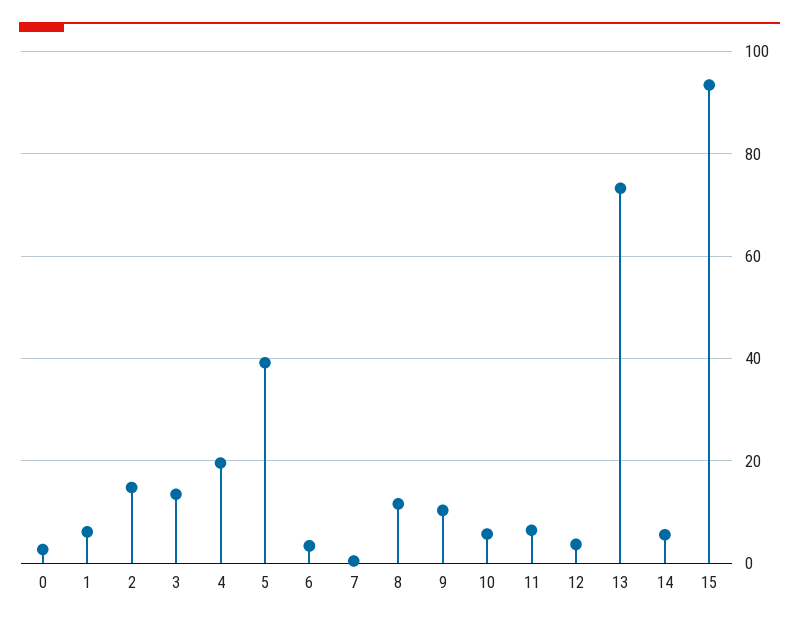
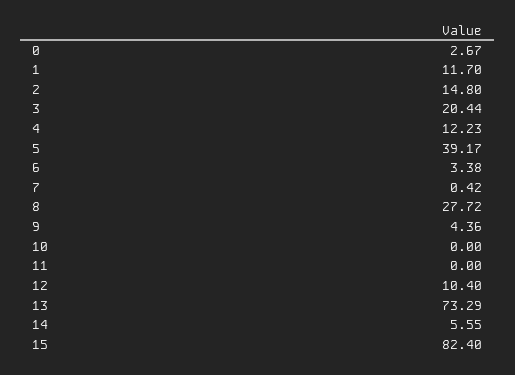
1: 6 -> 11.7
3: 14 -> 20.44
4: 20 -> 12.23
8: 12 -> 27.72
9: 10 -> 4.36
10: 6 -> 0
11: 6 -> 0
12: 4 -> 10.4
15: 94 -> 82.4

